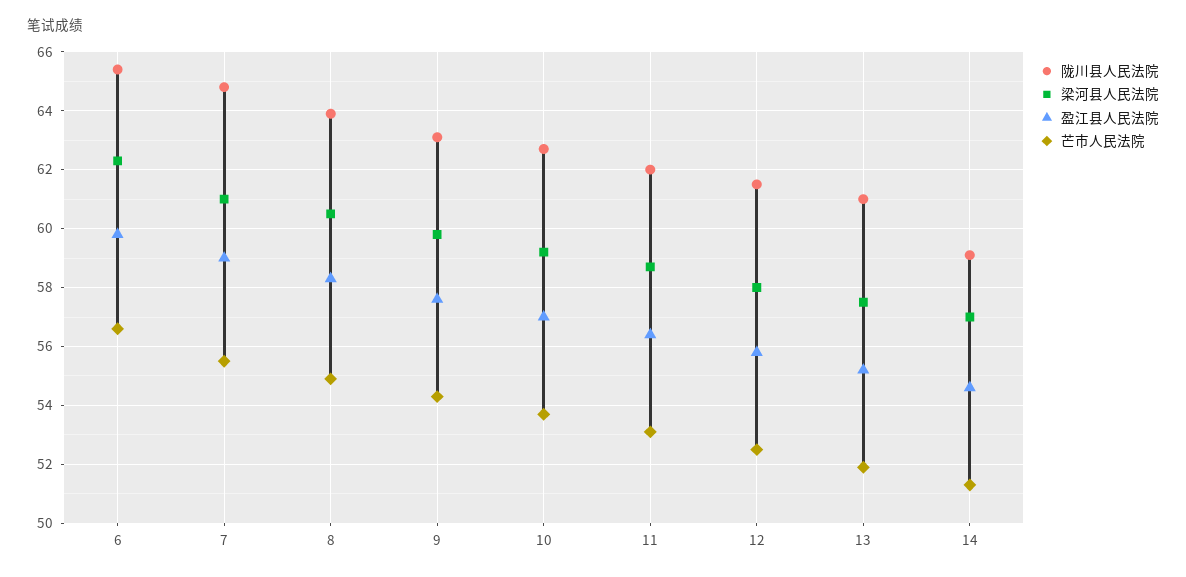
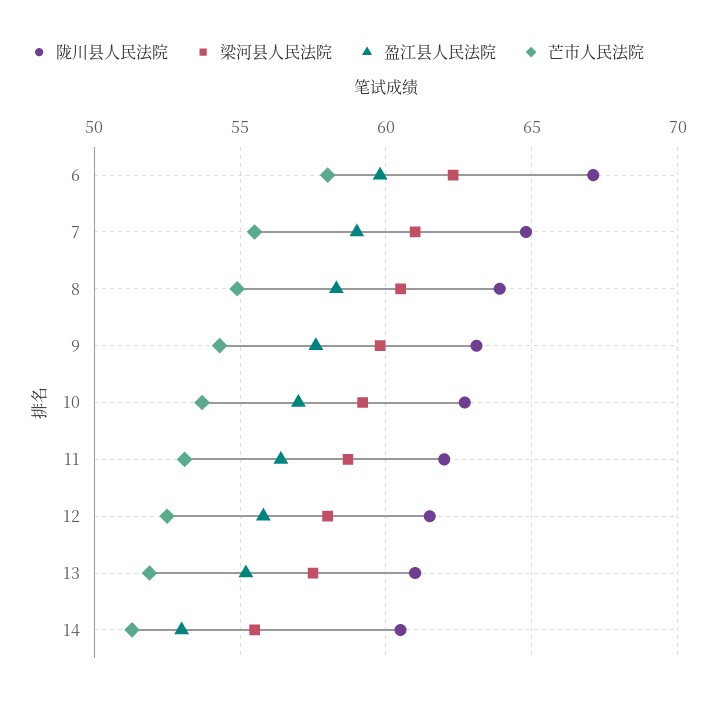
陇川县人民法院, 6: 65.5 -> 67
芒市人民法院, 6: 56.5 -> 58
陇川县人民法院, 14: 59 -> 60.5
梁河县人民法院, 14: 57 -> 55.5
盈江县人民法院, 14: 54.5 -> 53

